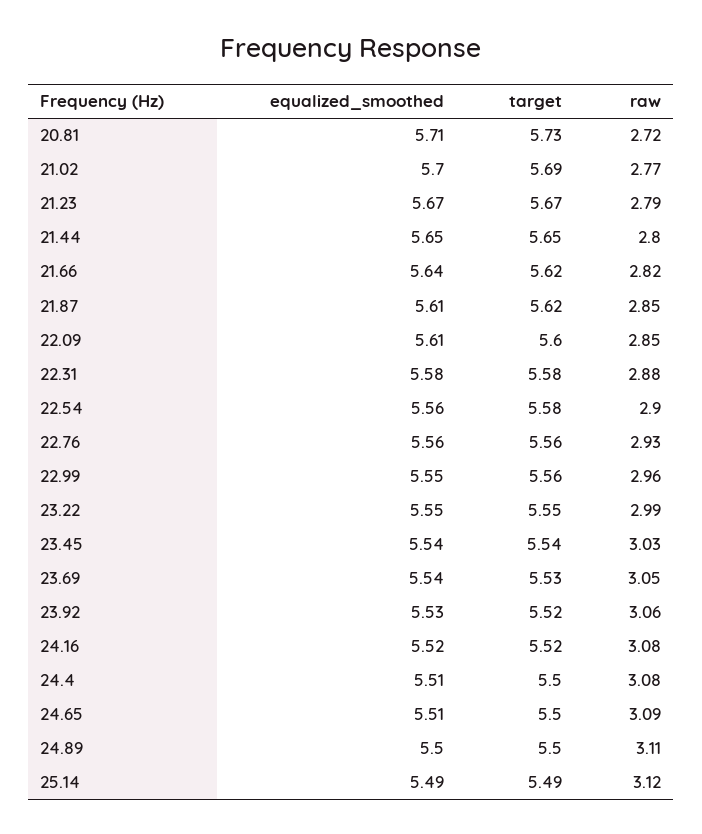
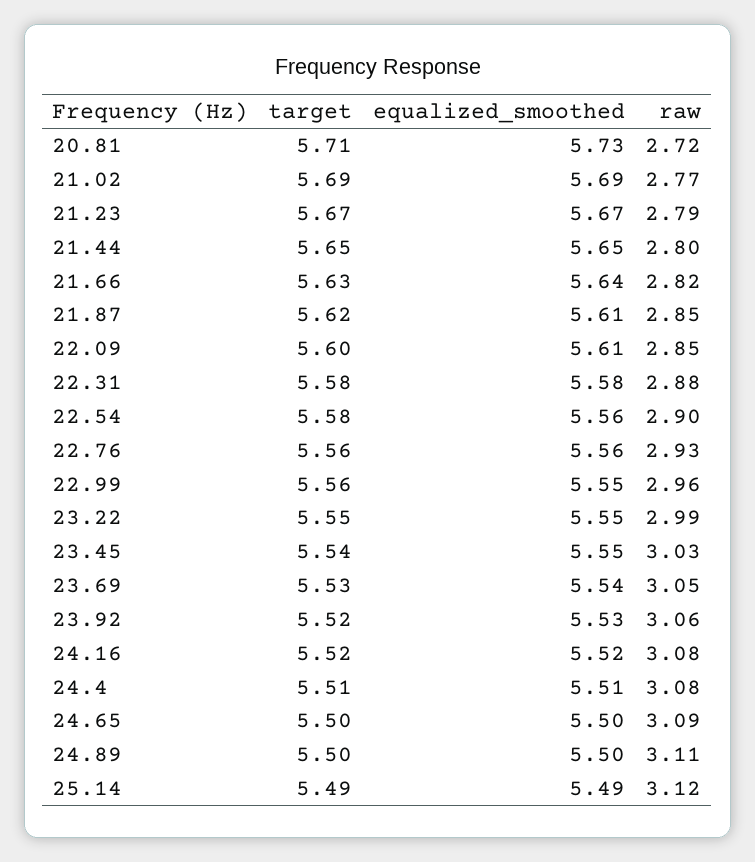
equalized_smoothed, 20.81: 5.71 -> 5.73
target, 20.81: 5.73 -> 5.71
equalized_smoothed, 21.02: 5.7 -> 5.69
target, 21.66: 5.62 -> 5.63
equalized_smoothed, 23.45: 5.54 -> 5.55
target, 24.4: 5.5 -> 5.51
equalized_smoothed, 24.65: 5.51 -> 5.5

